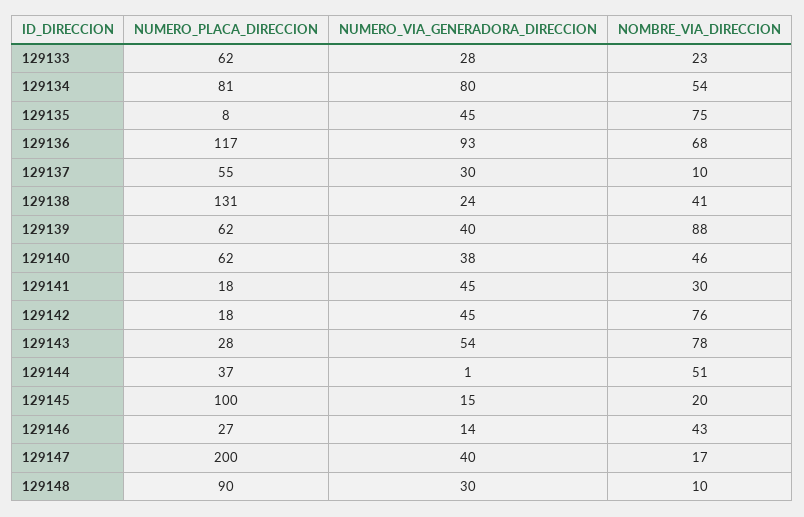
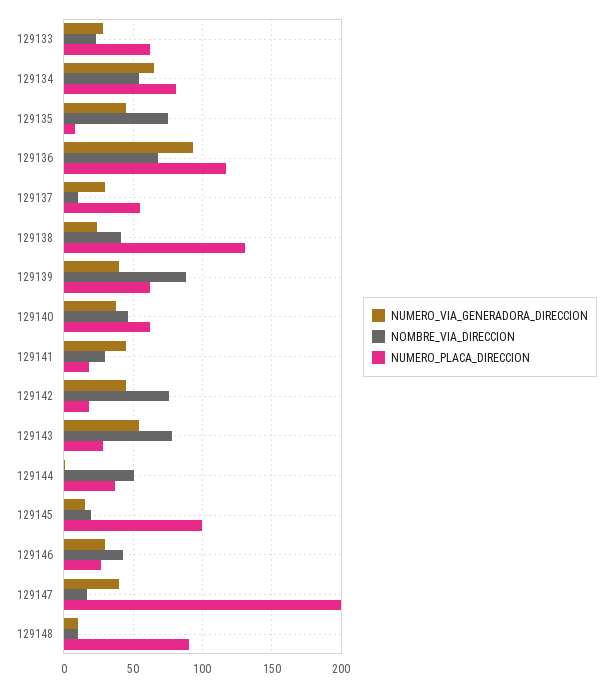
NUMERO_VIA_GENERADORA_DIRECCION, 129134: 80 -> 65
NUMERO_VIA_GENERADORA_DIRECCION, 129146: 14 -> 30
NUMERO_VIA_GENERADORA_DIRECCION, 129148: 30 -> 10

